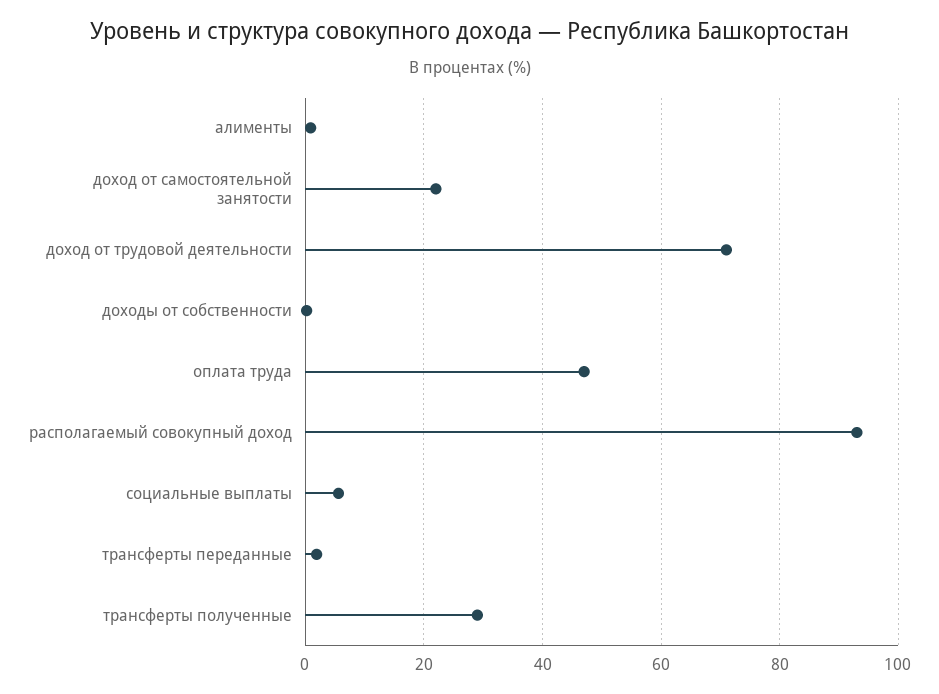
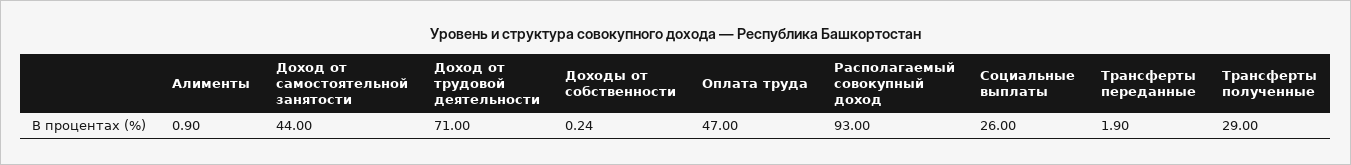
доход от самостоятельной занятости: 22 -> 44
социальные выплаты: 6 -> 26

